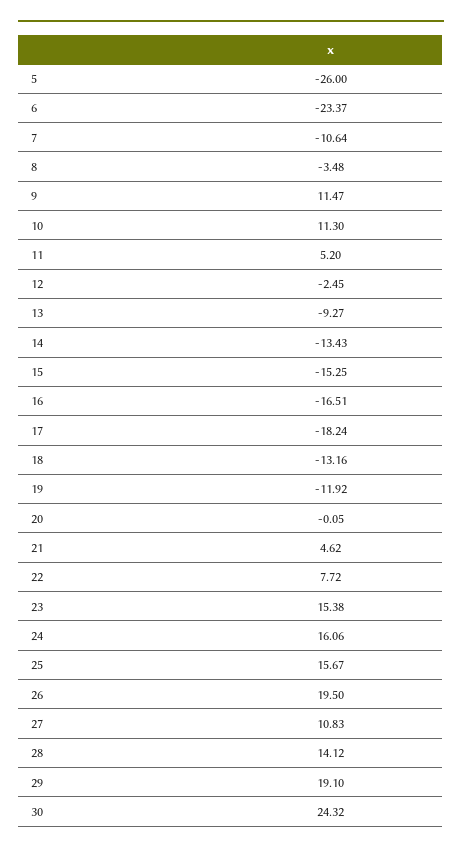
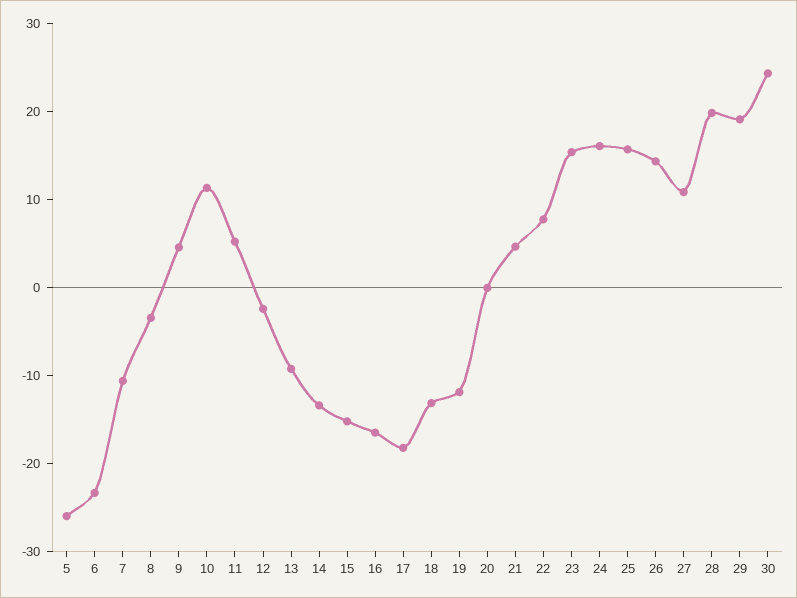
9: 11.47 -> 4
26: 19.5 -> 14
28: 14.12 -> 20

